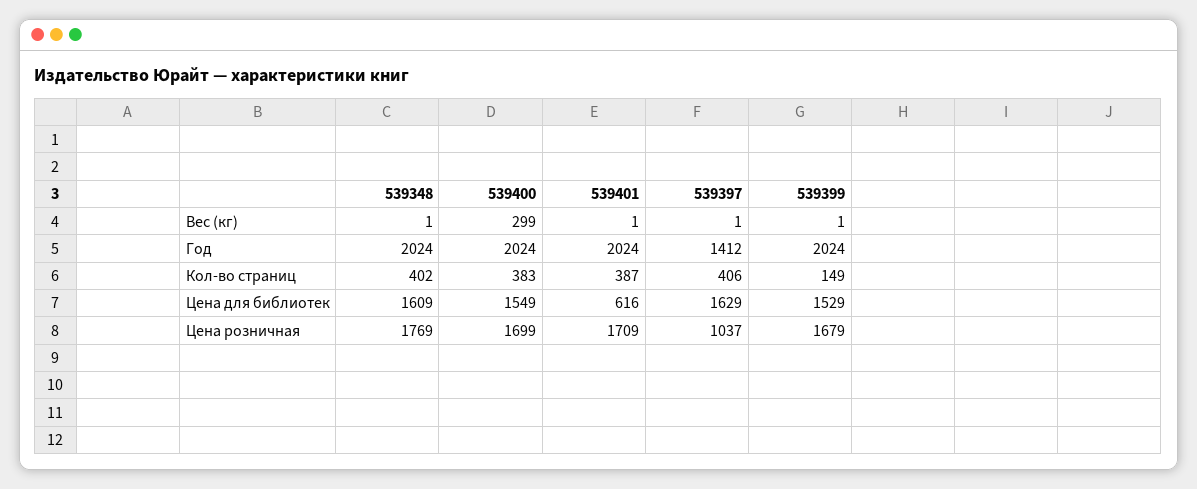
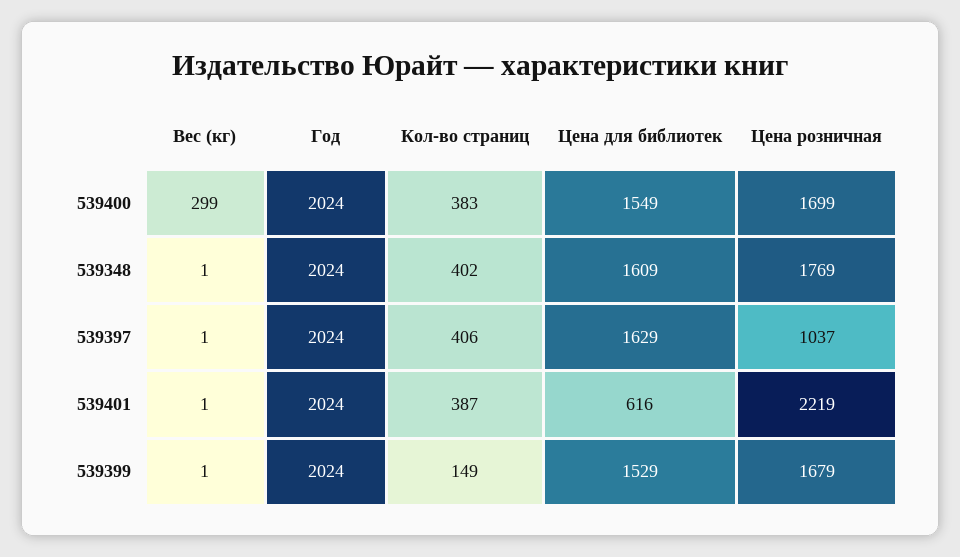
539397, Год: 1412 -> 2024
539401, Цена розничная: 1709 -> 2219

